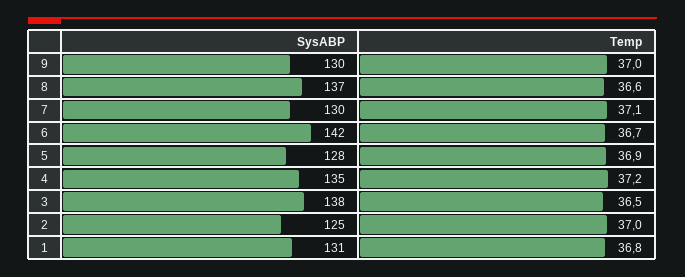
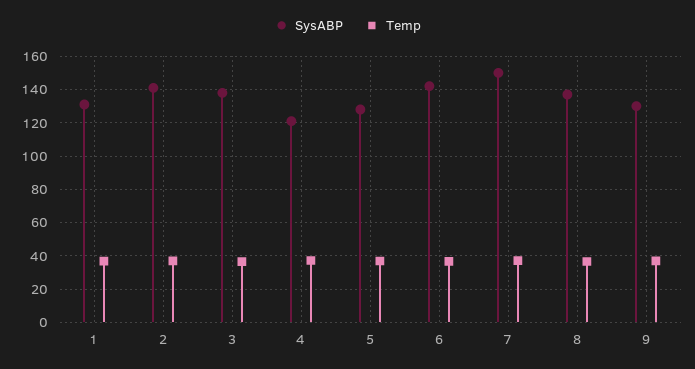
SysABP, 7: 130 -> 150
SysABP, 4: 135 -> 120
SysABP, 2: 125 -> 140

